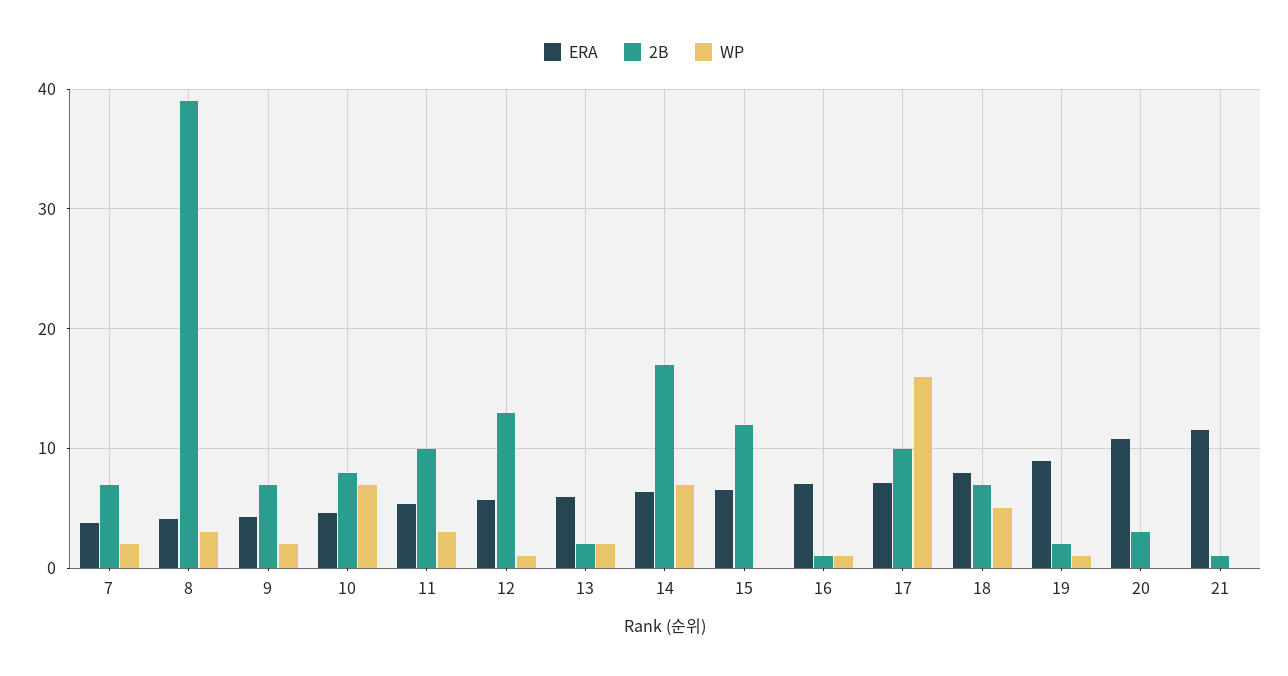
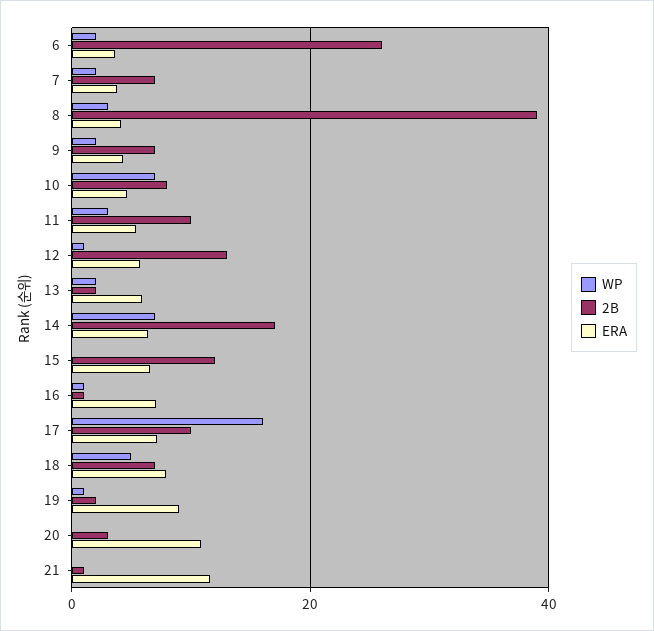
WP, 6: none -> 2
2B, 6: none -> 26
ERA, 6: none -> 4

